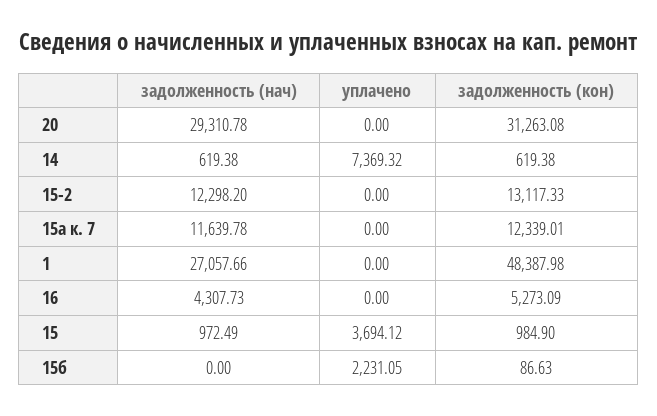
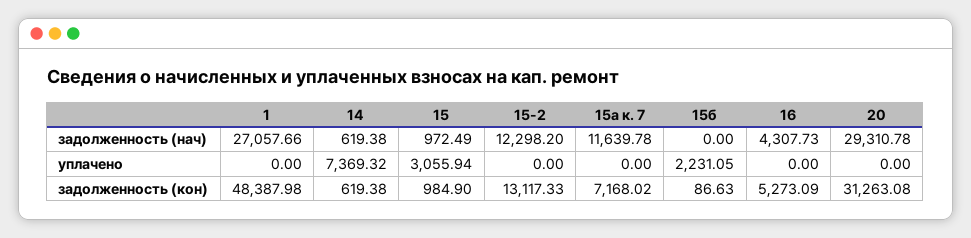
задолженность (кон), 15а к. 7: 12339.01 -> 7168.02
уплачено, 15: 3694.12 -> 3055.94

